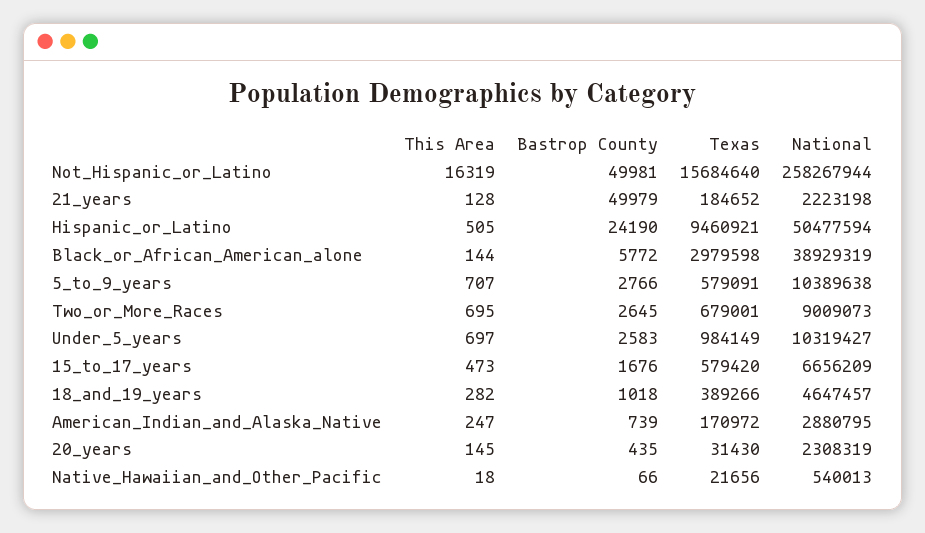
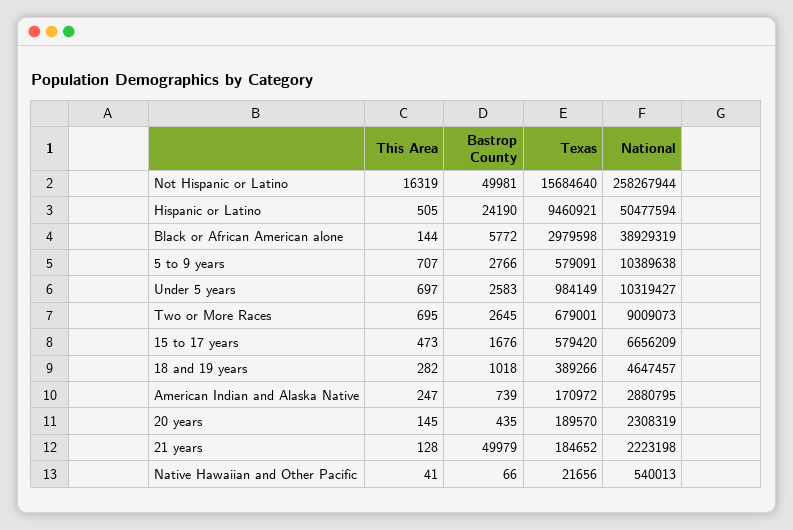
Texas, 20_years: 31430 -> 189570
This Area, Native_Hawaiian_and_Other_Pacific: 18 -> 41

